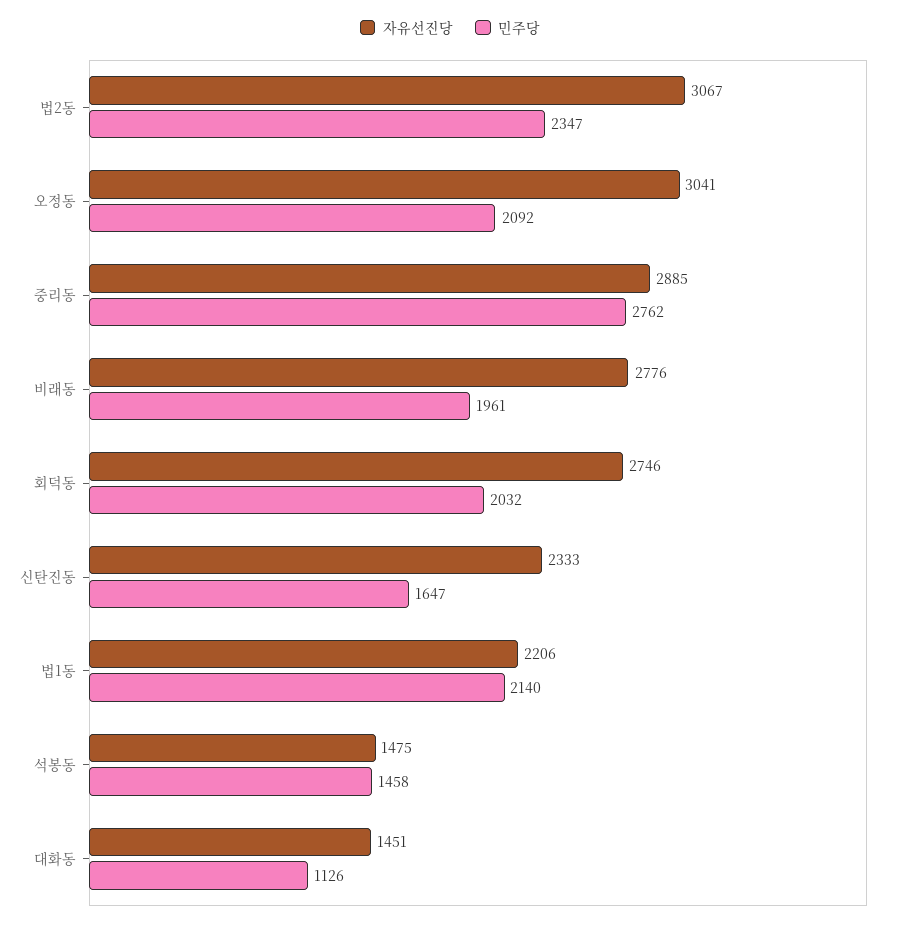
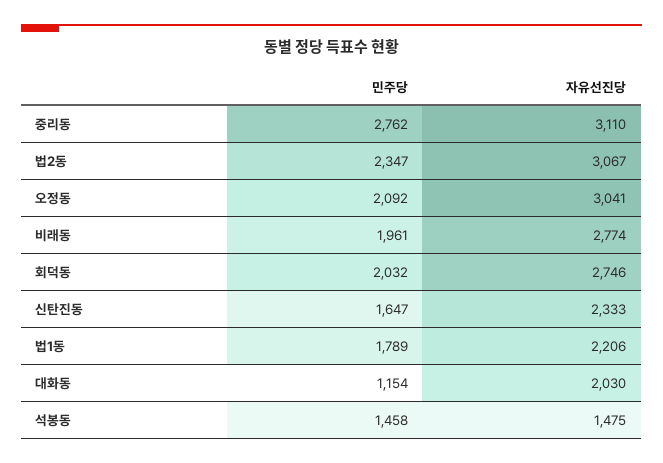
자유선진당, 중리동: 2885 -> 3110
자유선진당, 비래동: 2776 -> 2774
민주당, 법1동: 2140 -> 1789
자유선진당, 대화동: 1451 -> 2030
민주당, 대화동: 1126 -> 1154

